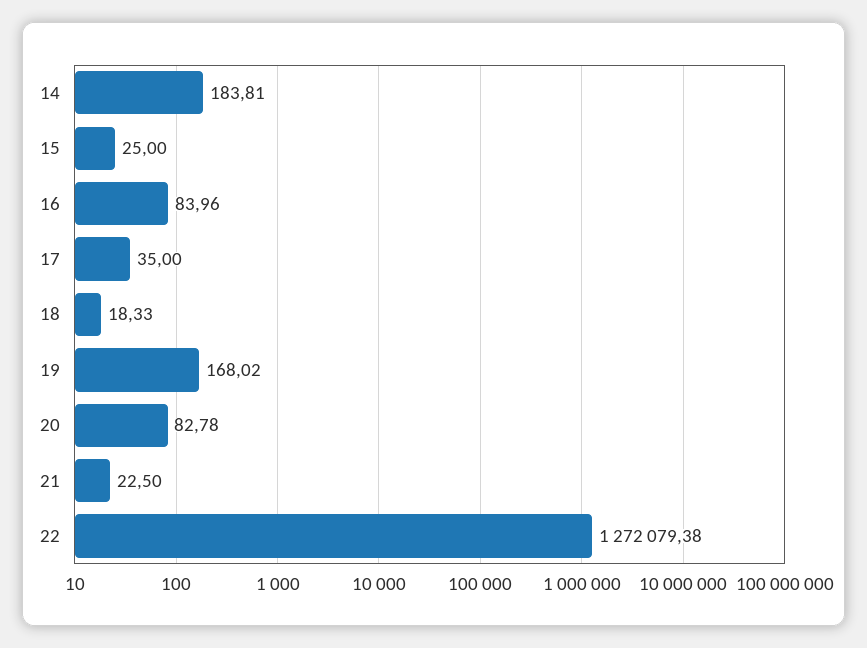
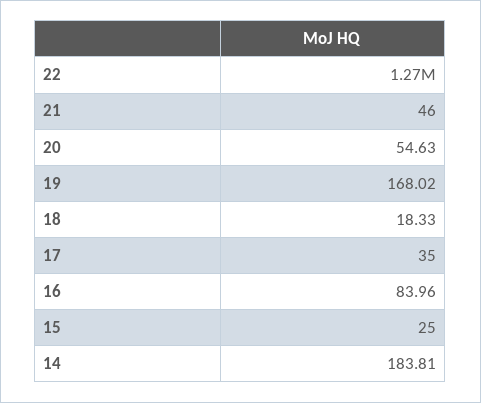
20: 82.78 -> 54.63
21: 22.5 -> 46

